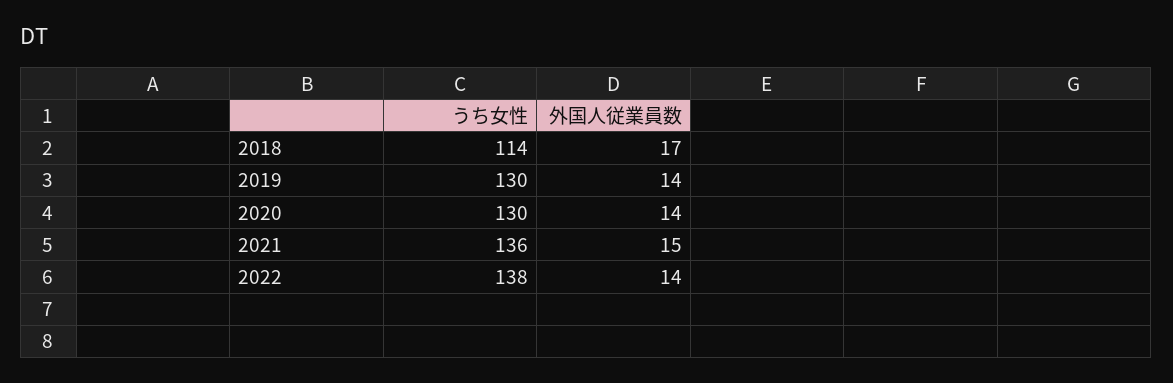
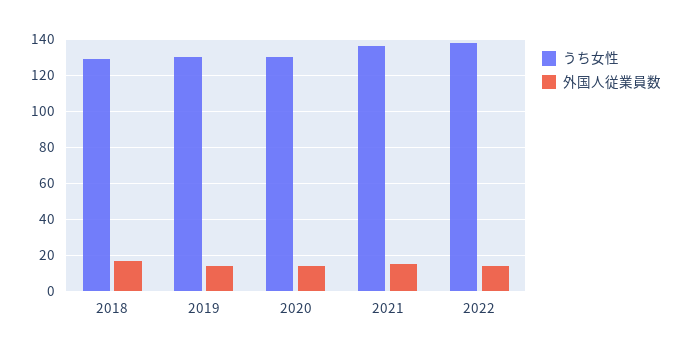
うち女性, 2018: 114 -> 130

